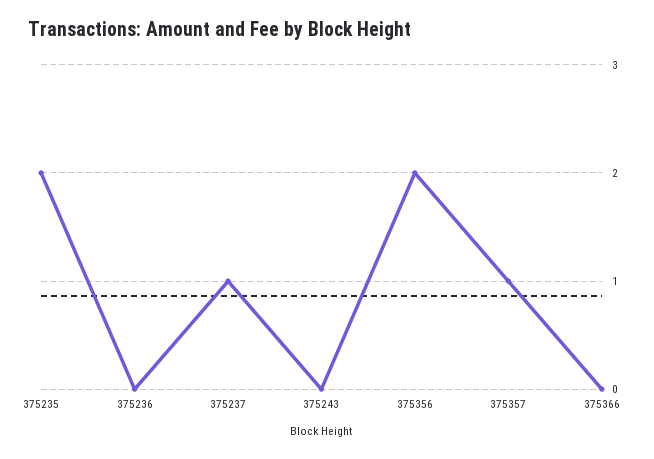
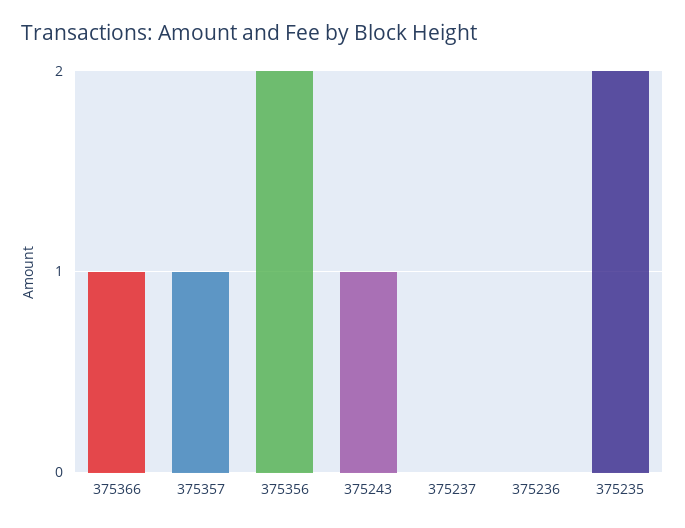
375237: 1 -> 0
375243: 0 -> 1
375366: 0 -> 1

